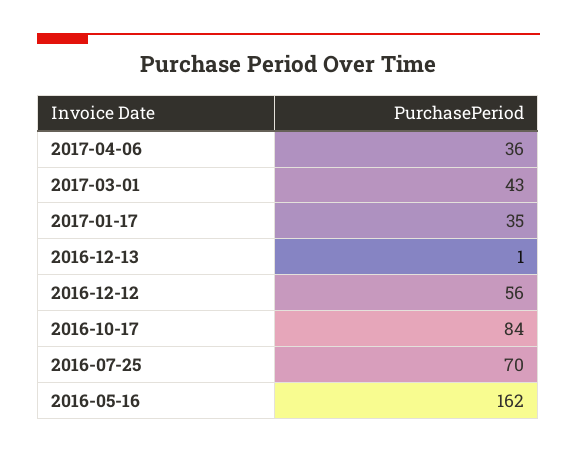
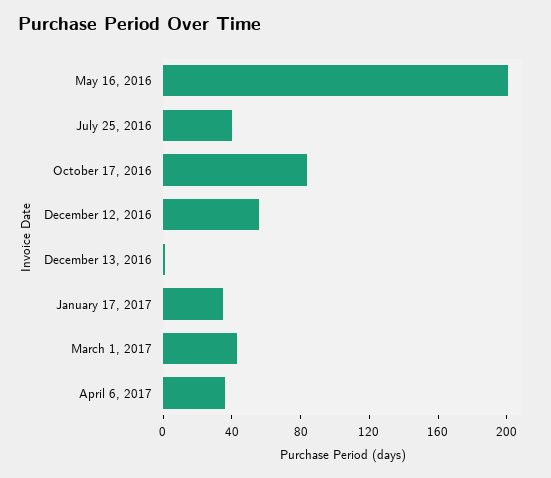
2016-07-25: 70 -> 40
2016-05-16: 162 -> 200

